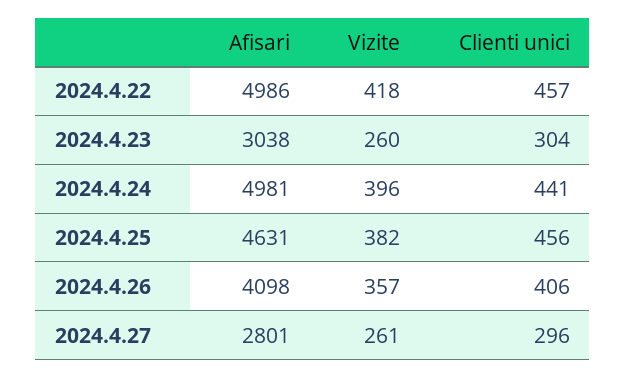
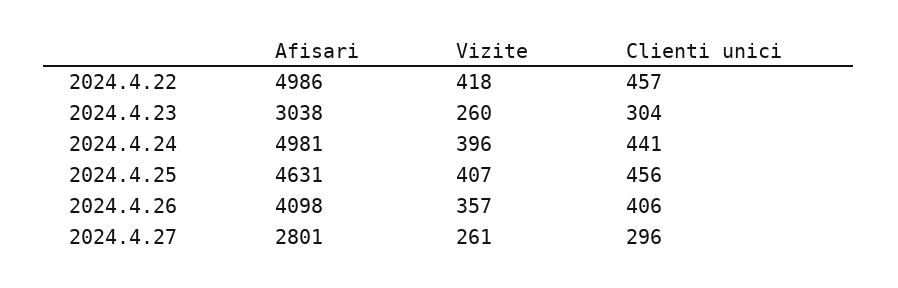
Vizite, 2024.4.25: 382 -> 407

